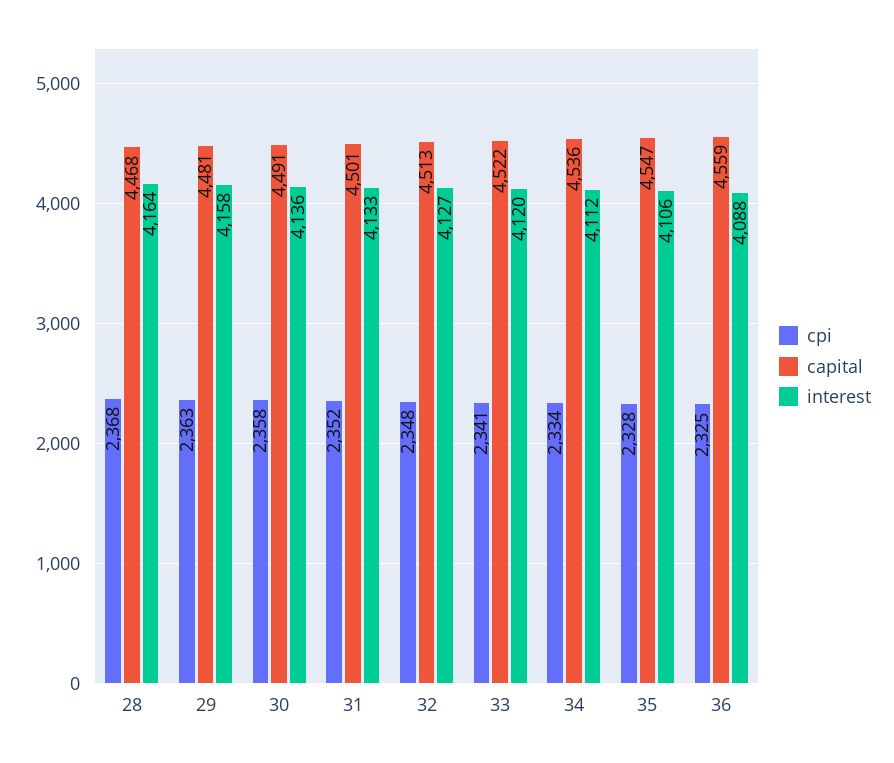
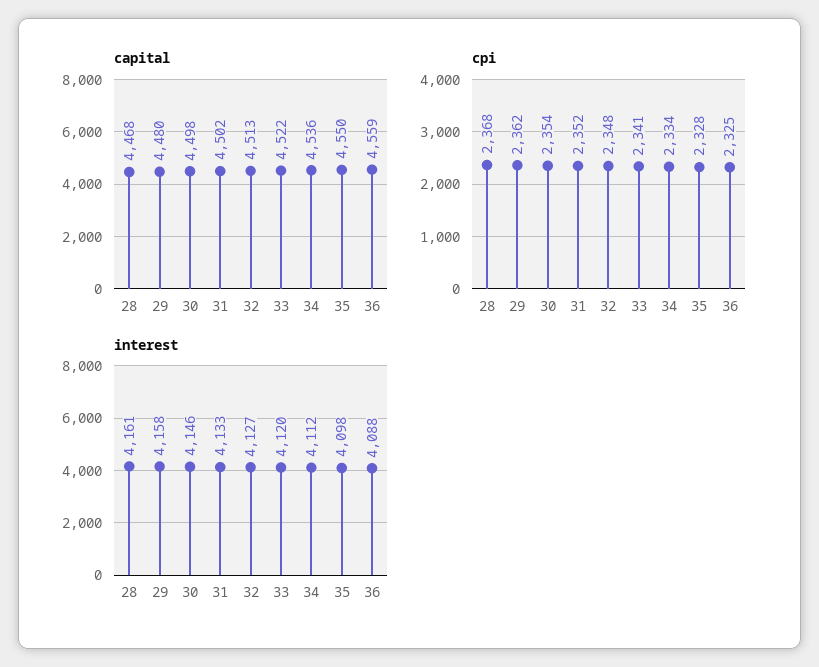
interest, 28: 4164 -> 4161
cpi, 29: 2363 -> 2362
capital, 29: 4481 -> 4480
cpi, 30: 2358 -> 2354
capital, 30: 4491 -> 4498
interest, 30: 4136 -> 4146
capital, 31: 4501 -> 4502
capital, 35: 4547 -> 4550
interest, 35: 4106 -> 4098

